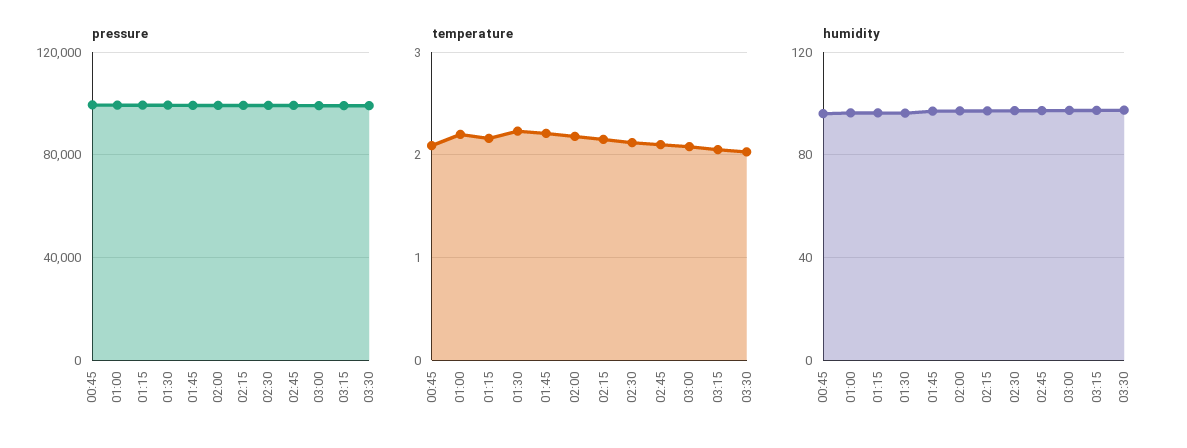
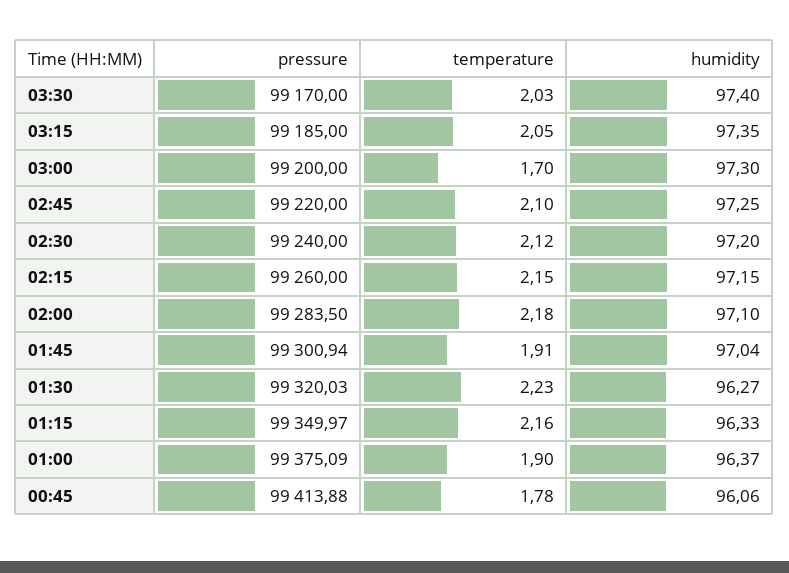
temperature, 00:45: 2.1 -> 1.78
temperature, 01:00: 2.2 -> 1.9
temperature, 01:45: 2.2 -> 1.91
temperature, 03:00: 2.1 -> 1.7

